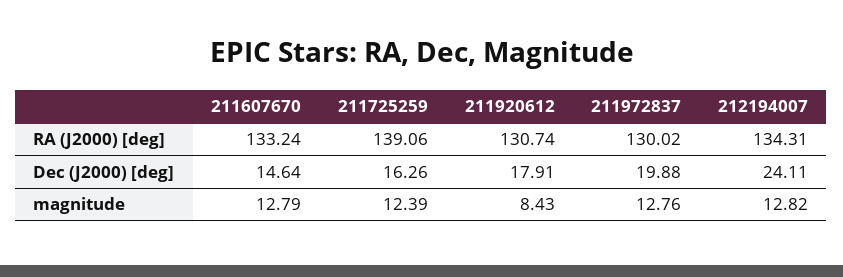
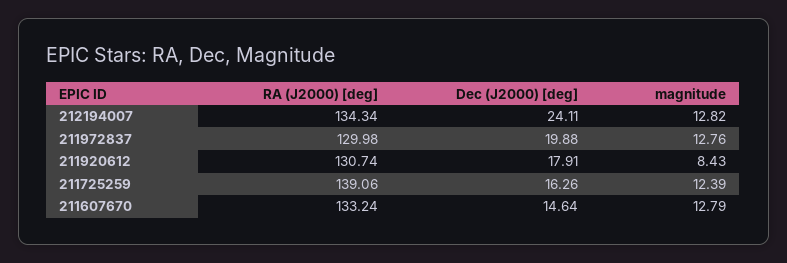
211972837, RA (J2000) [deg]: 130.02 -> 129.98
212194007, RA (J2000) [deg]: 134.31 -> 134.34

